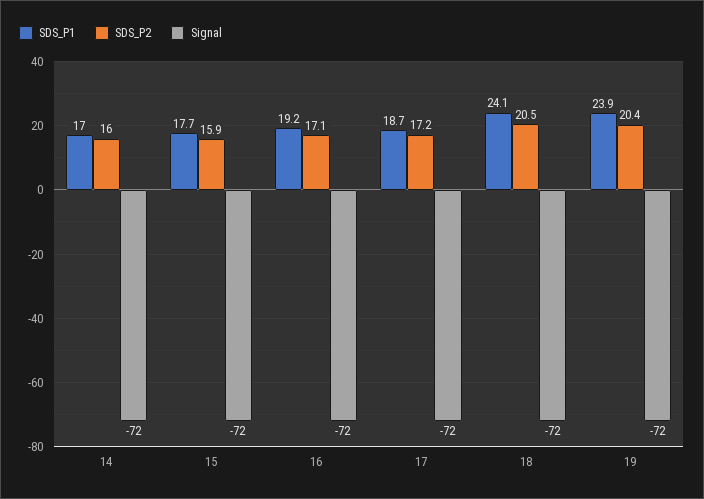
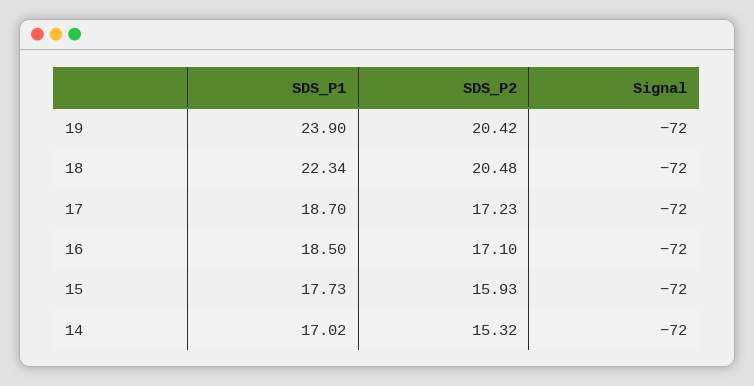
SDS_P2, 14: 16 -> 15.32
SDS_P1, 16: 19.2 -> 18.5
SDS_P1, 18: 24.1 -> 22.34

